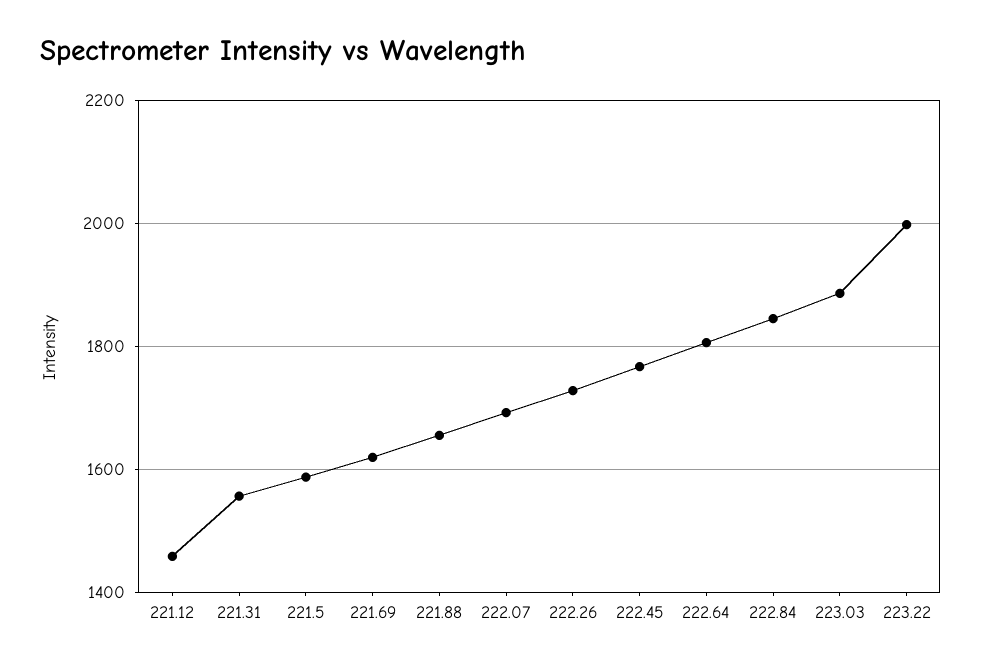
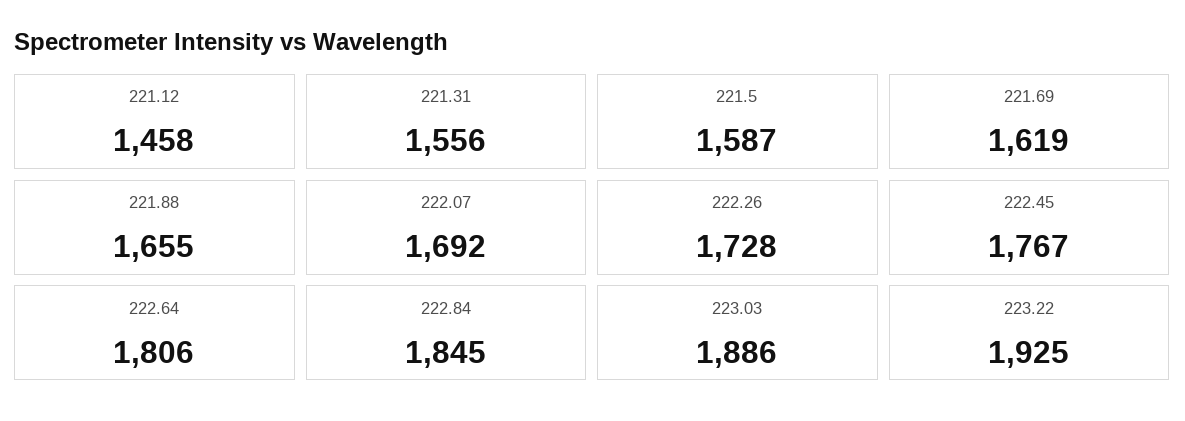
223.22: 2000 -> 1925

